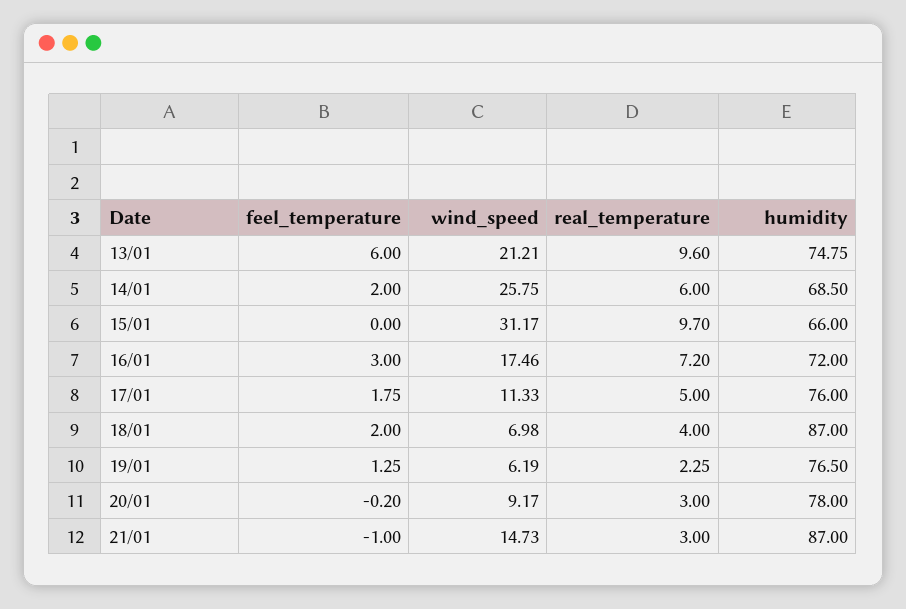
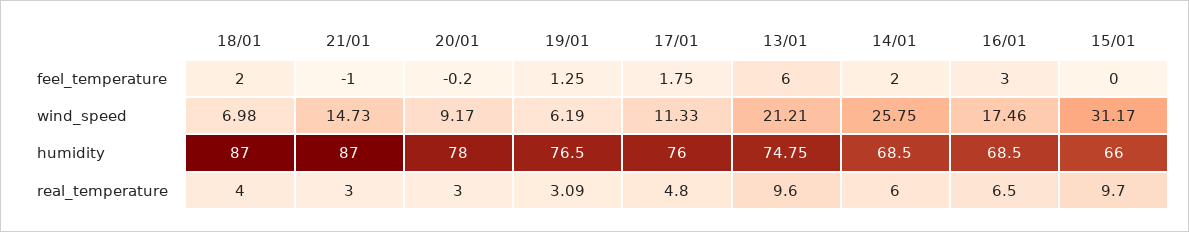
real_temperature, 16/01: 7.2 -> 6.5
humidity, 16/01: 72 -> 68.5
real_temperature, 17/01: 5 -> 4.8
real_temperature, 19/01: 2.25 -> 3.09

